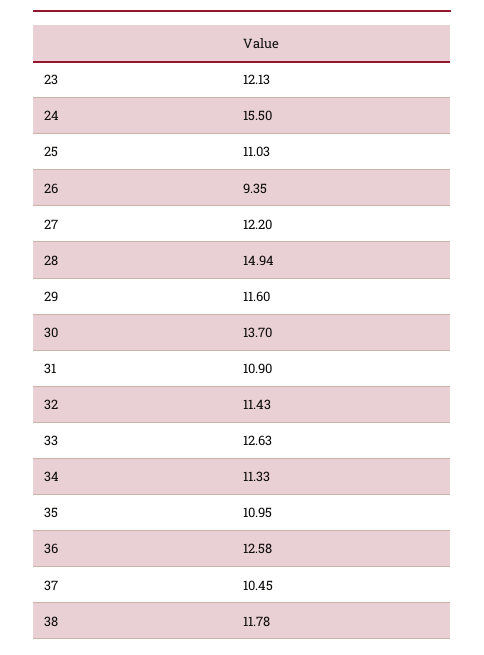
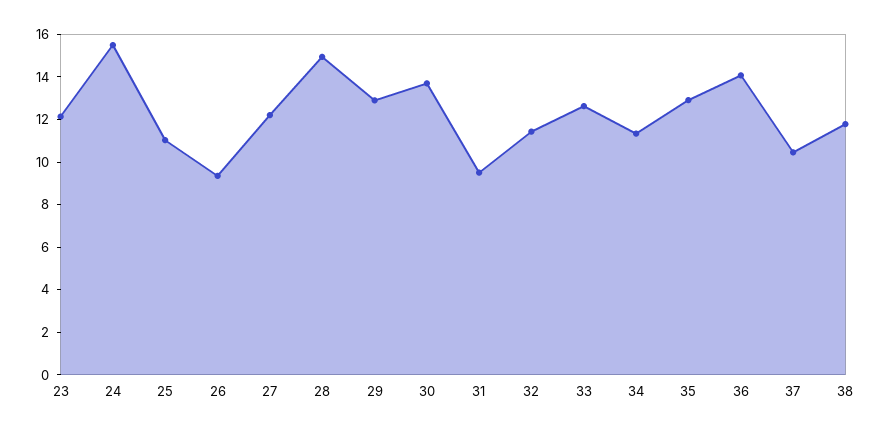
29: 11.6 -> 13
31: 10.9 -> 9.5
35: 10.95 -> 13
36: 12.58 -> 14

